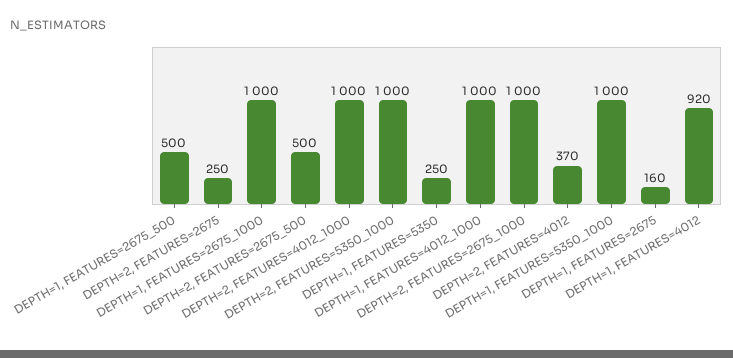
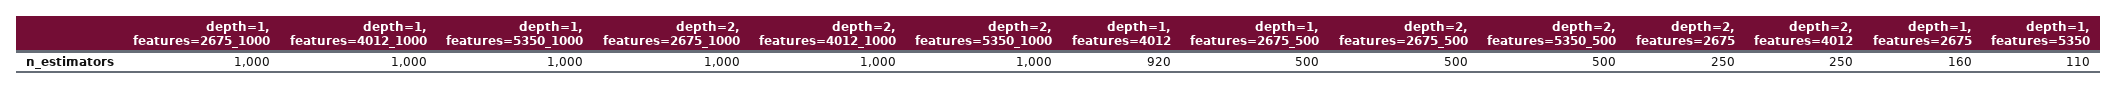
DEPTH=1, FEATURES=5350: 250 -> 110
DEPTH=2, FEATURES=4012: 370 -> 250
depth=2, features=5350_500: none -> 500

